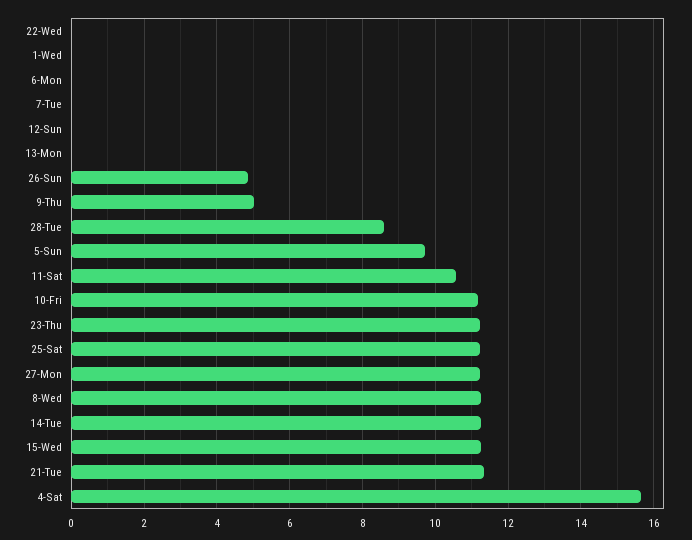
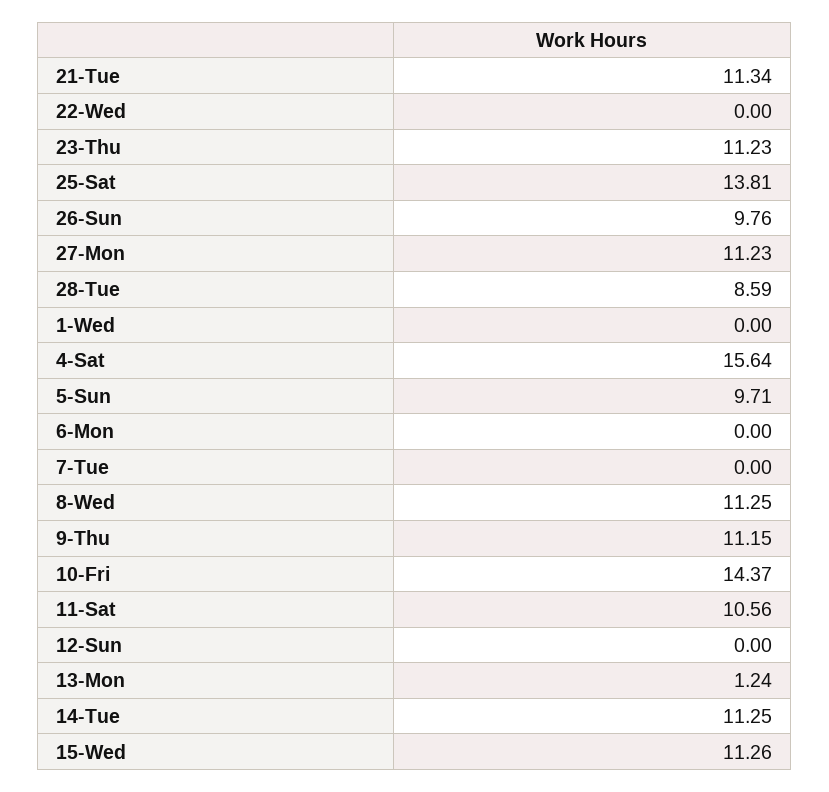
13-Mon: 0 -> 1.24
26-Sun: 4.8 -> 9.76
9-Thu: 5 -> 11.15
10-Fri: 11.2 -> 14.37
25-Sat: 11.2 -> 13.81

